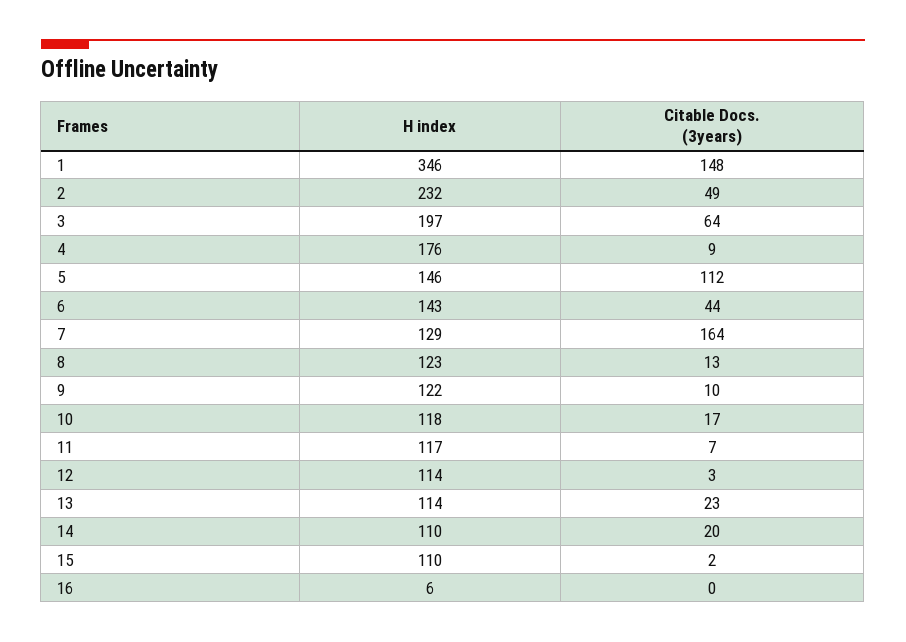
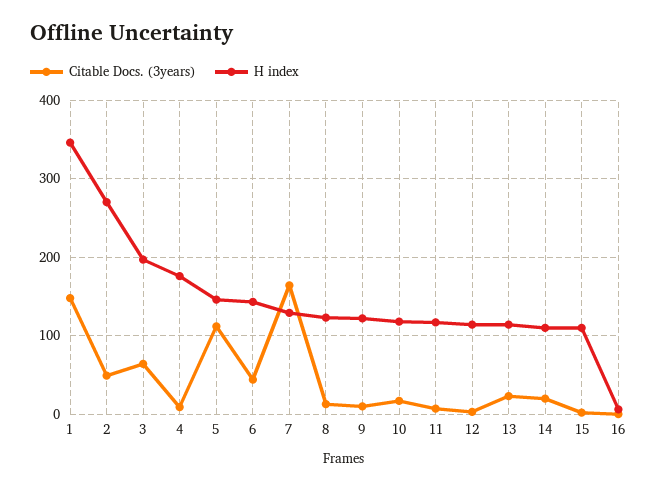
H index, 2: 232 -> 270

